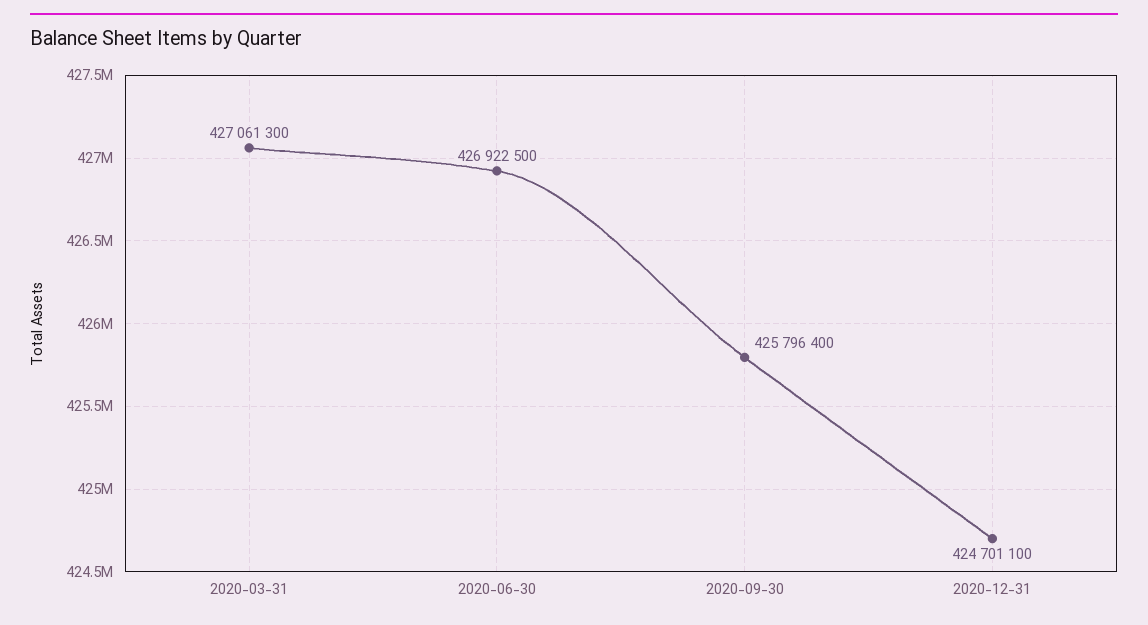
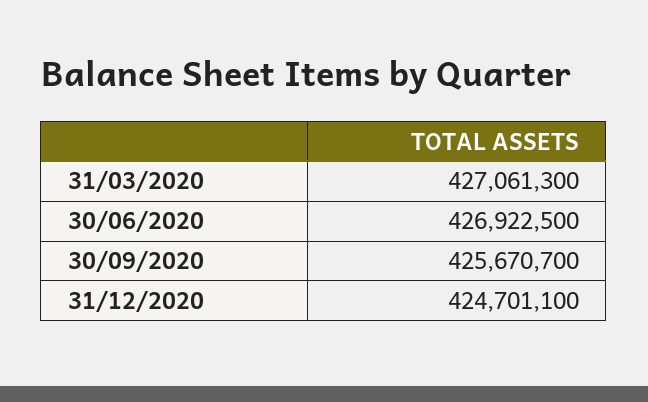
2020-09-30: 425796400 -> 425670700

